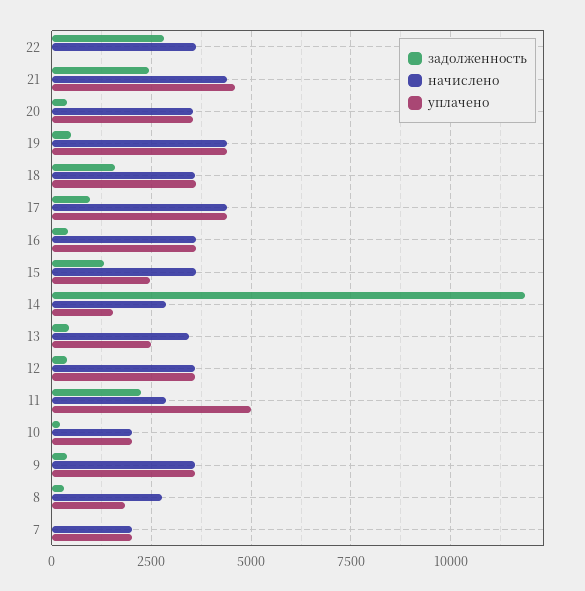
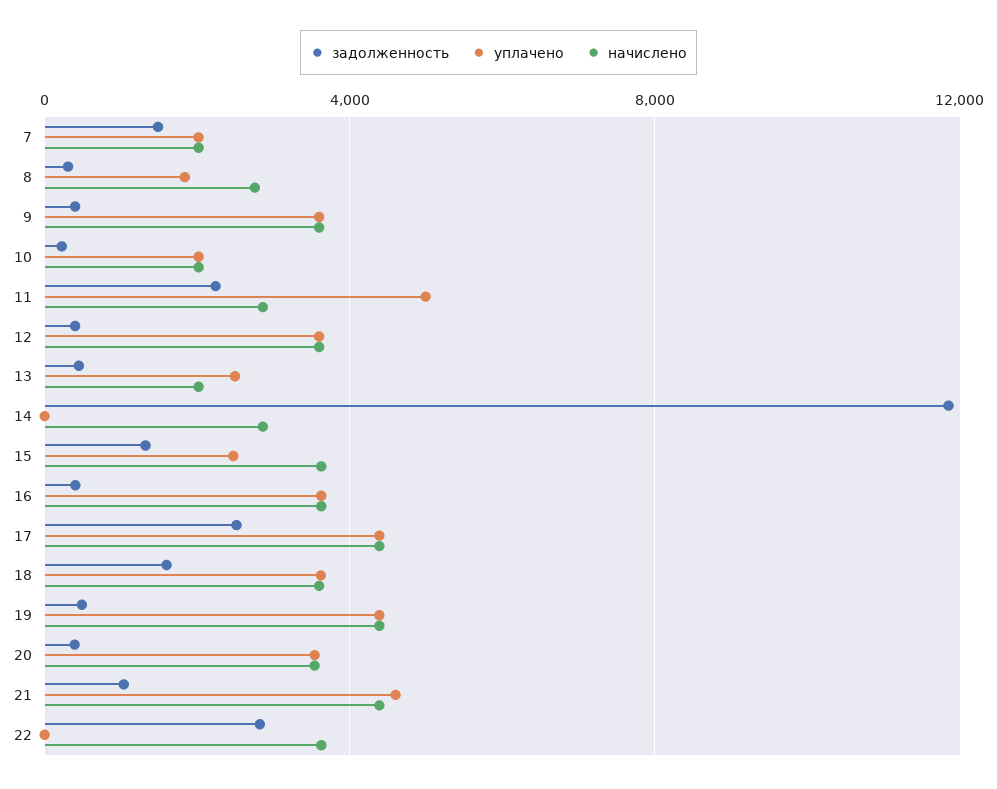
задолженность, 21: 2500 -> 1000
задолженность, 17: 1000 -> 2500
уплачено, 14: 1500 -> 0
начислено, 13: 3500 -> 2000
задолженность, 7: 0 -> 1500

